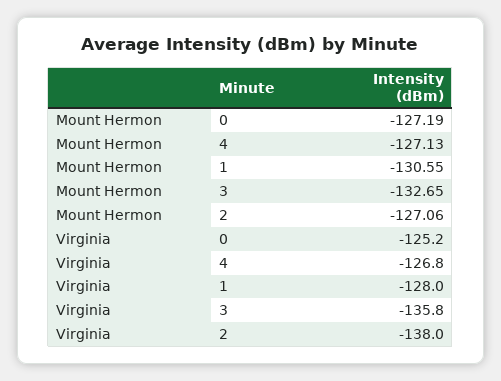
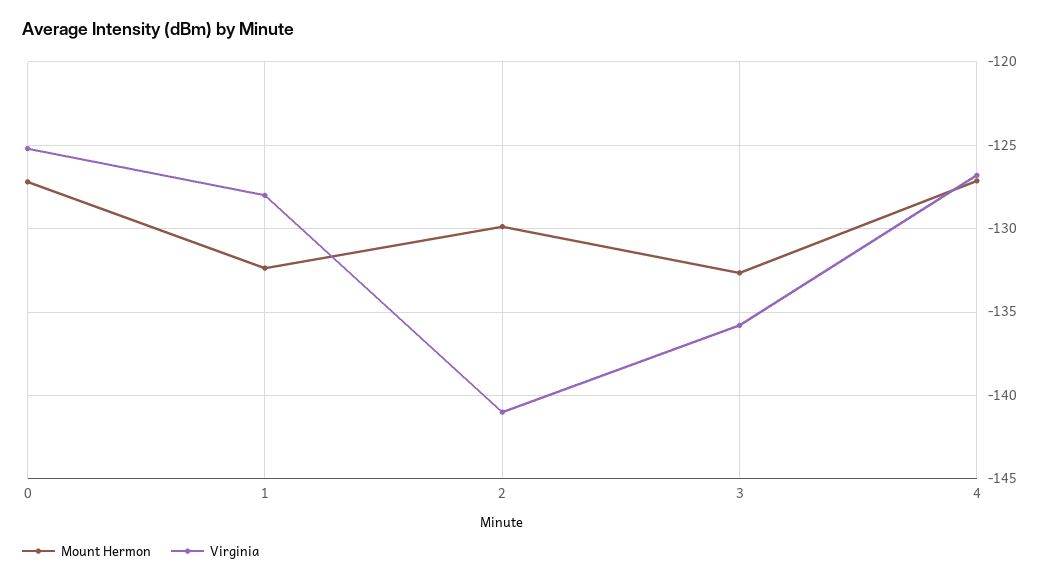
Mount Hermon, 1: -130.55 -> -132.5
Mount Hermon, 2: -127.06 -> -130
Virginia, 2: -138 -> -141

